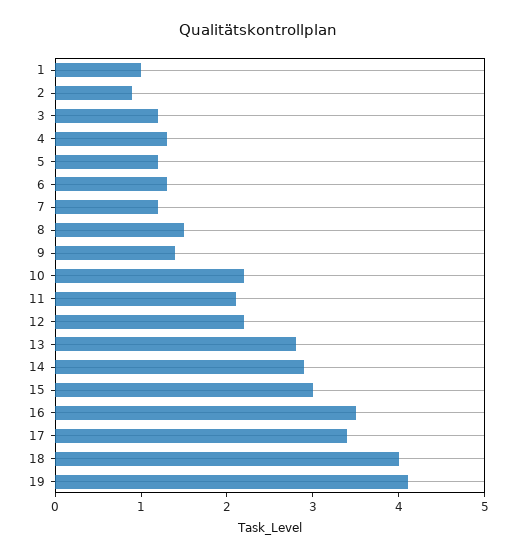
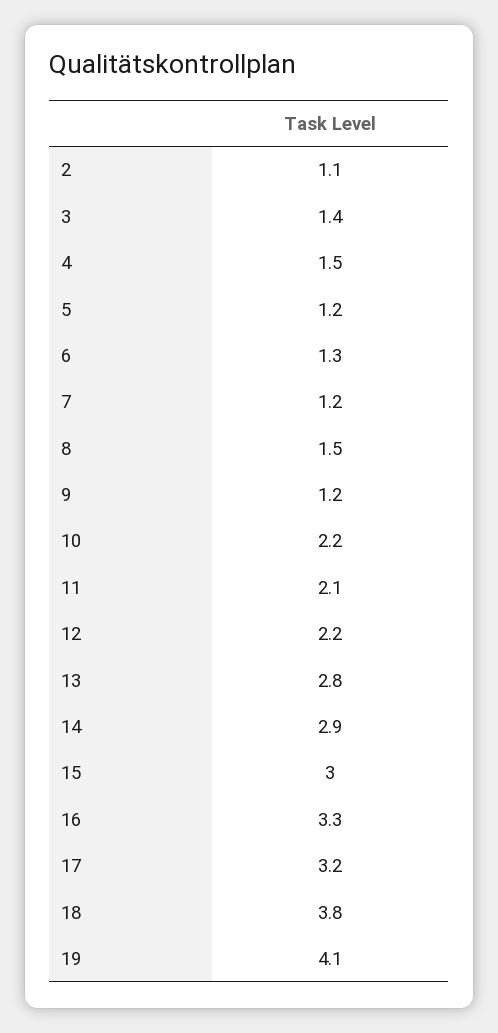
1: 1 -> none
2: 0.9 -> 1.1
3: 1.2 -> 1.4
4: 1.3 -> 1.5
9: 1.4 -> 1.2
16: 3.5 -> 3.3
17: 3.4 -> 3.2
18: 4 -> 3.8

